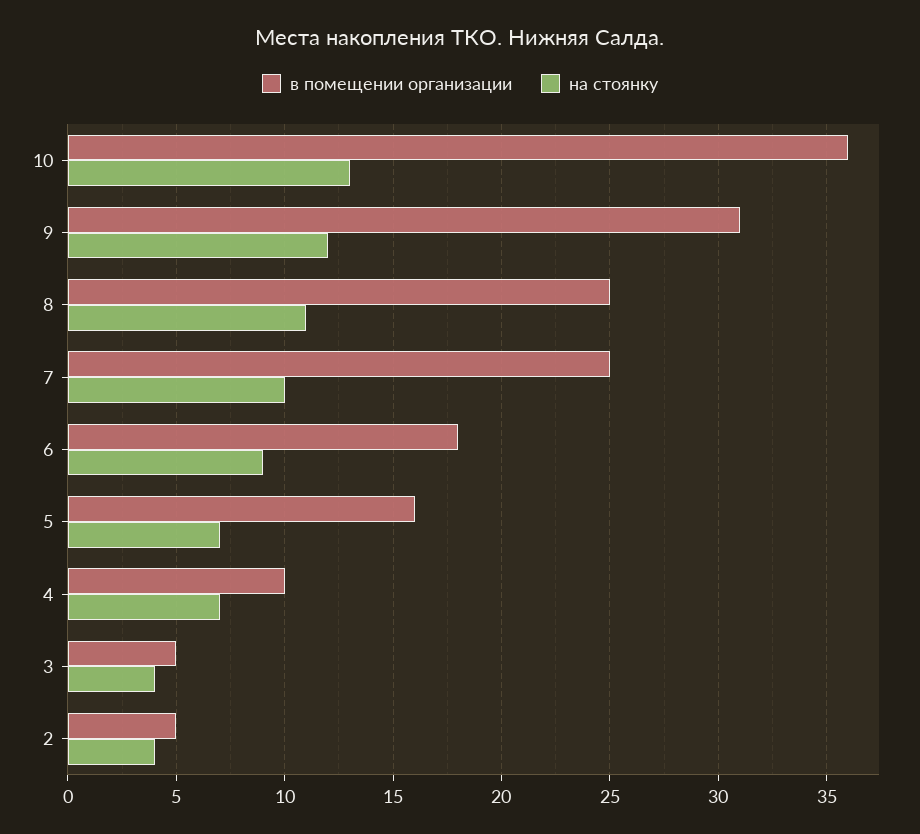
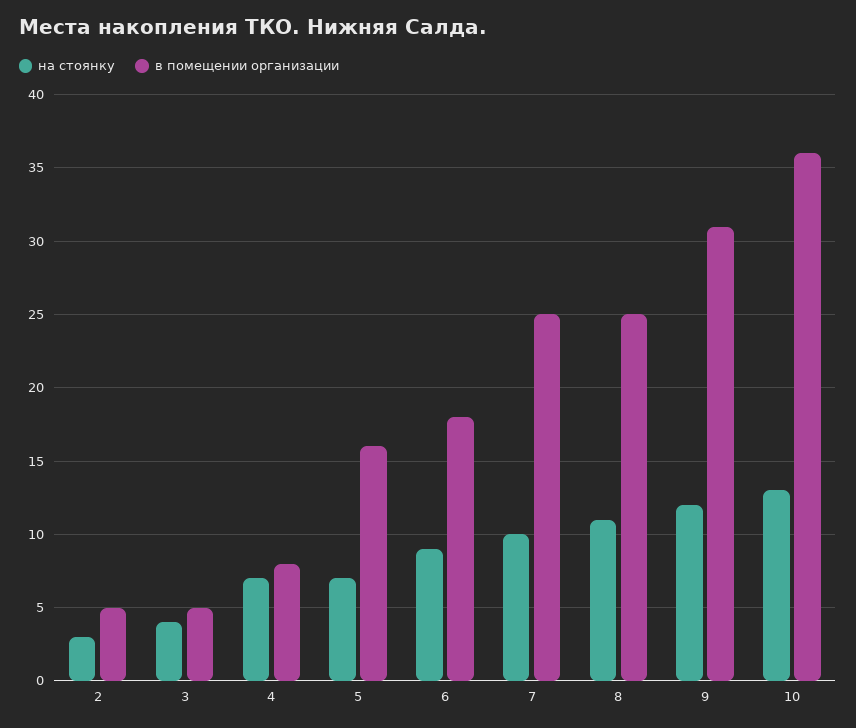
в помещении организации, 4: 10 -> 8
на стоянку, 2: 4 -> 3

